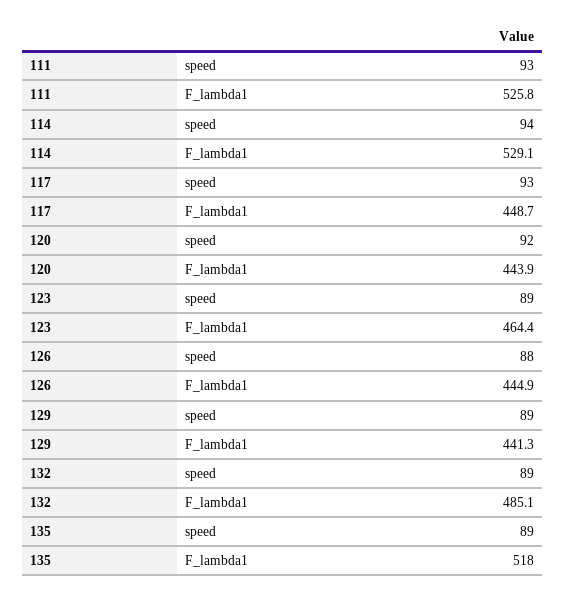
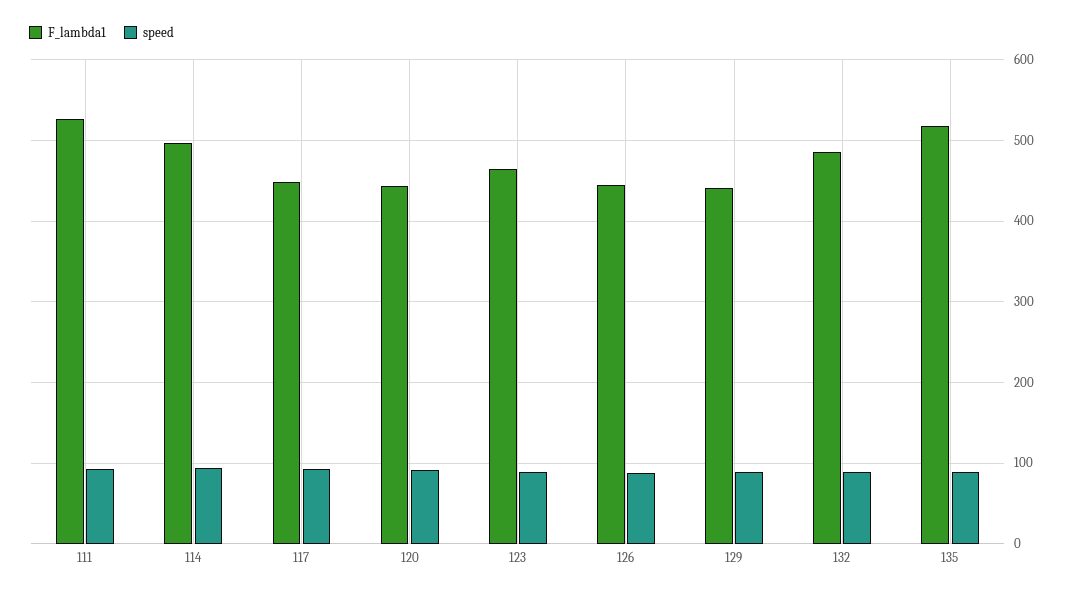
F_lambda1, 114: 529.1 -> 500

